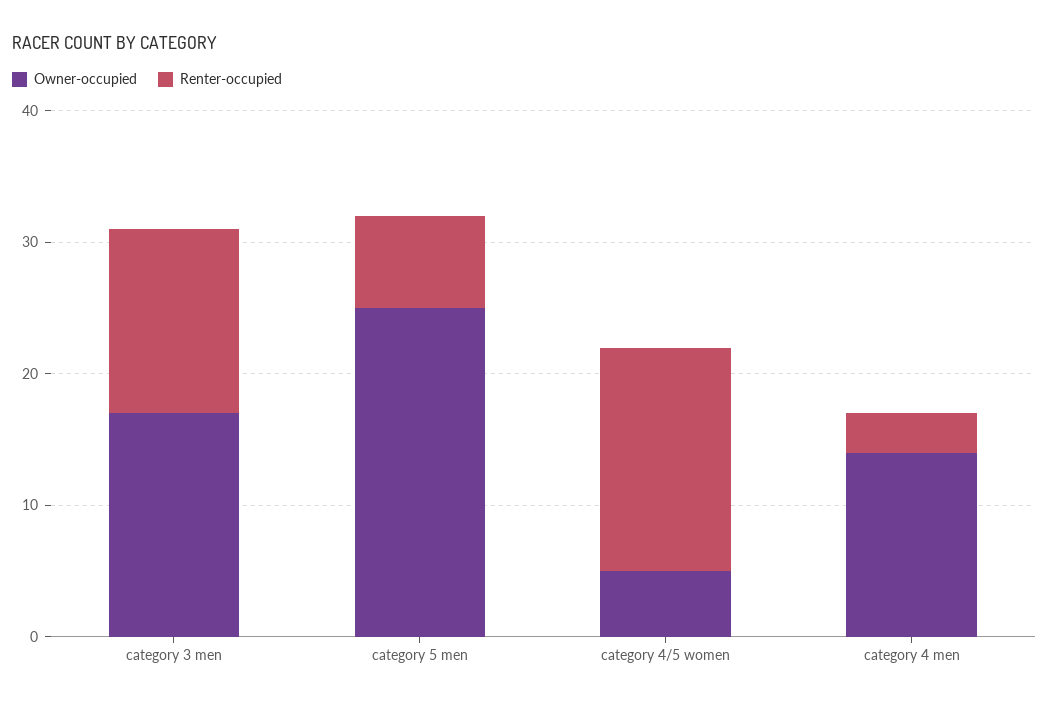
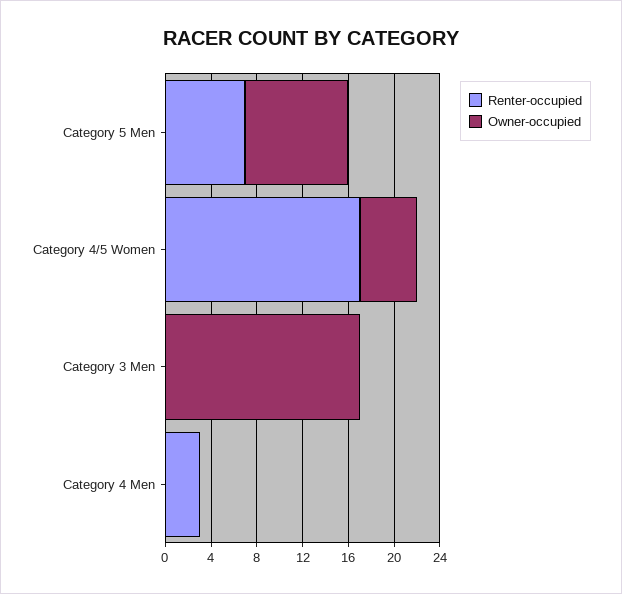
Renter-occupied, category 3 men: 14 -> 0
Owner-occupied, category 5 men: 25 -> 9
Owner-occupied, category 4 men: 14 -> 0

